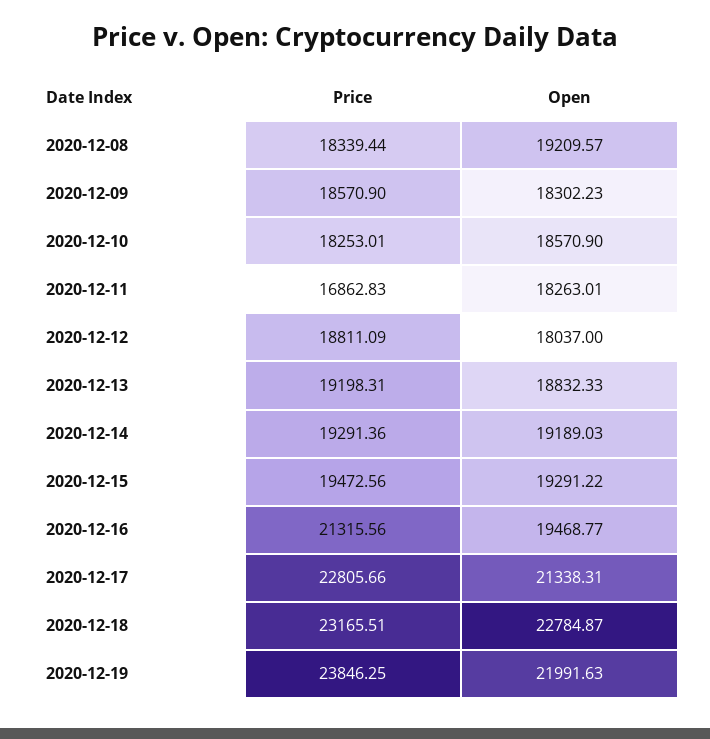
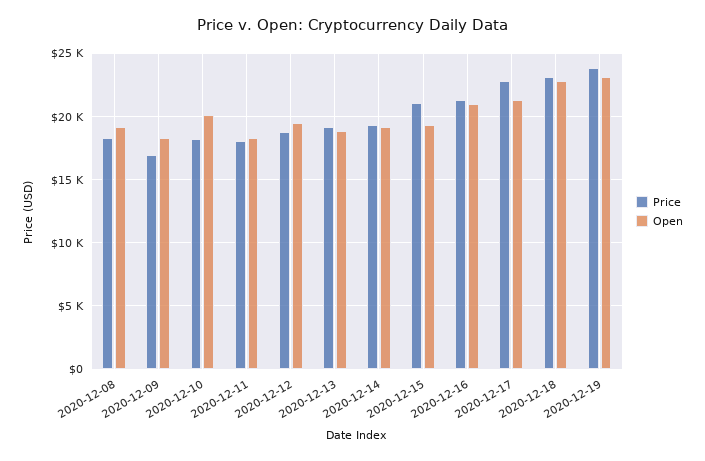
Price, 2020-12-09: 18570.9 -> 17000
Open, 2020-12-10: 18570.9 -> 20000
Price, 2020-12-11: 16862.83 -> 18000
Open, 2020-12-12: 18037 -> 19500
Price, 2020-12-15: 19472.56 -> 21000
Open, 2020-12-16: 19468.77 -> 21000
Open, 2020-12-19: 21991.63 -> 23000

